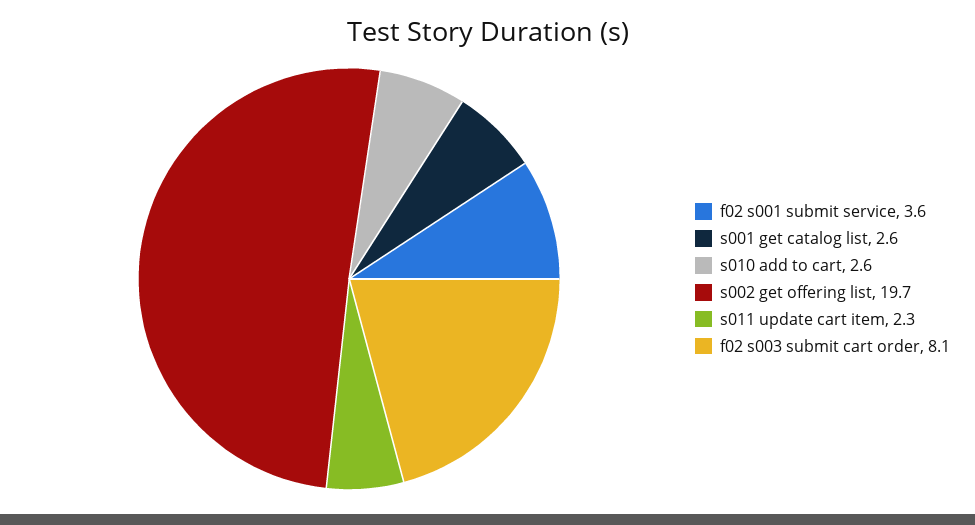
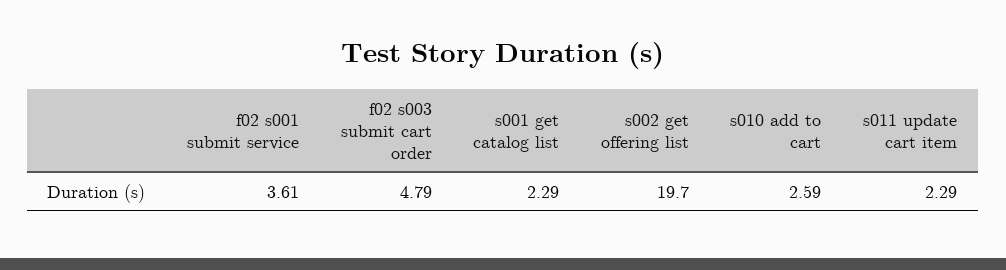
s001 get catalog list: 2.6 -> 2.29
f02 s003 submit cart order: 8.1 -> 4.79

